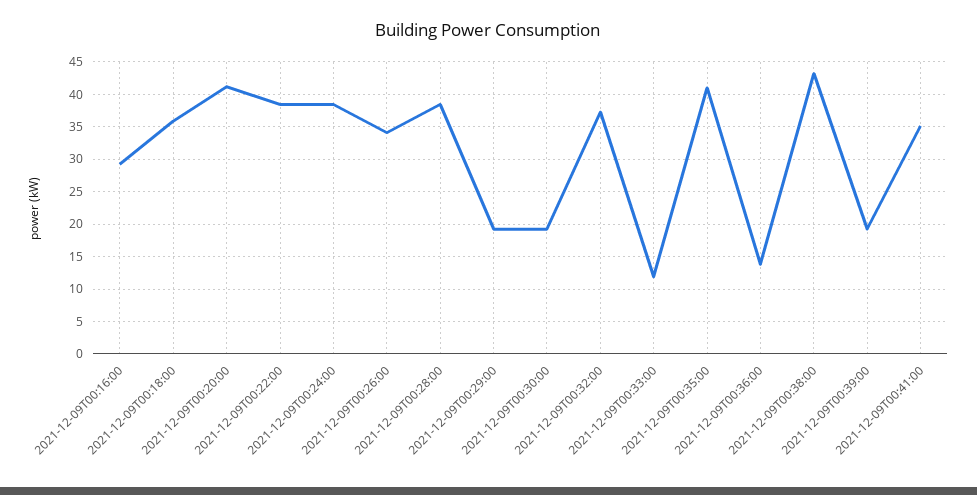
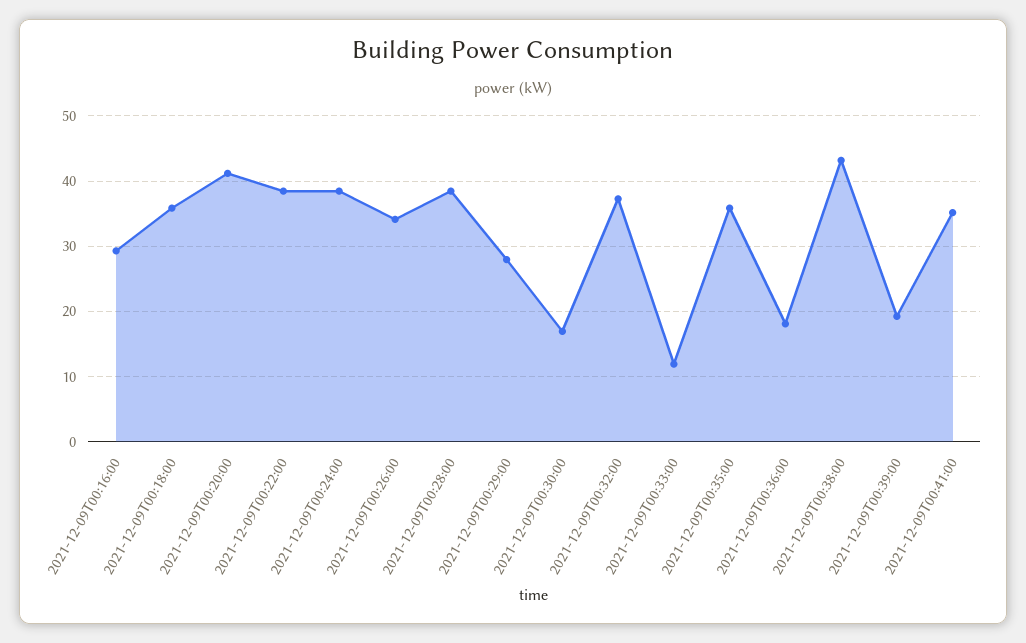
2021-12-09T00:29:00: 19 -> 28
2021-12-09T00:30:00: 19 -> 17
2021-12-09T00:35:00: 41 -> 36
2021-12-09T00:36:00: 14 -> 18

